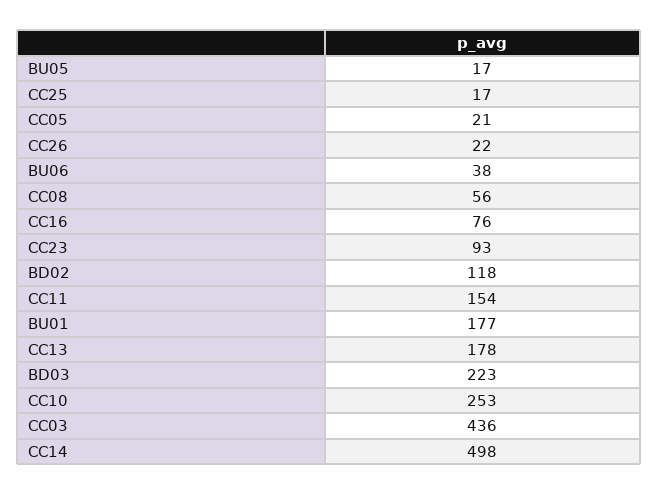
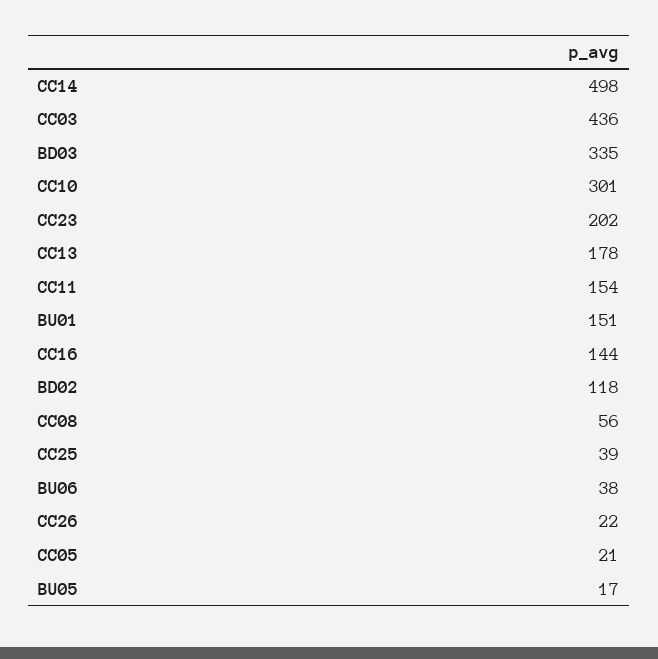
CC25: 17 -> 39
CC16: 76 -> 144
CC23: 93 -> 202
BU01: 177 -> 151
BD03: 223 -> 335
CC10: 253 -> 301

